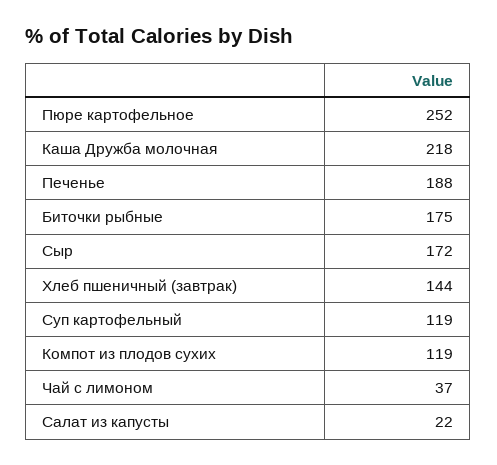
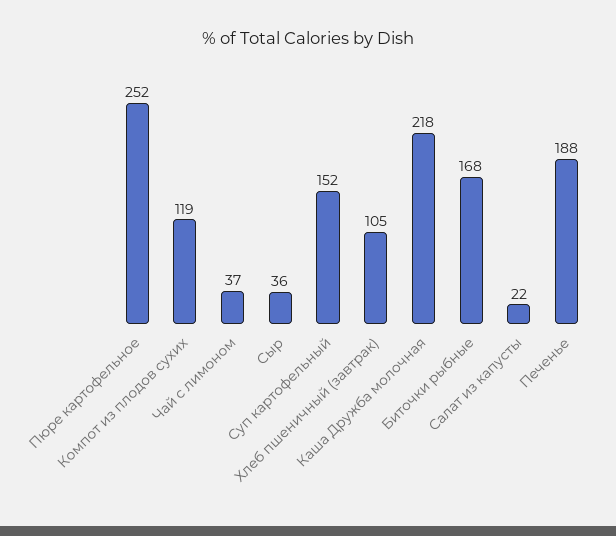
Биточки рыбные: 175 -> 168
Сыр: 172 -> 36
Хлеб пшеничный (завтрак): 144 -> 105
Суп картофельный: 119 -> 152

